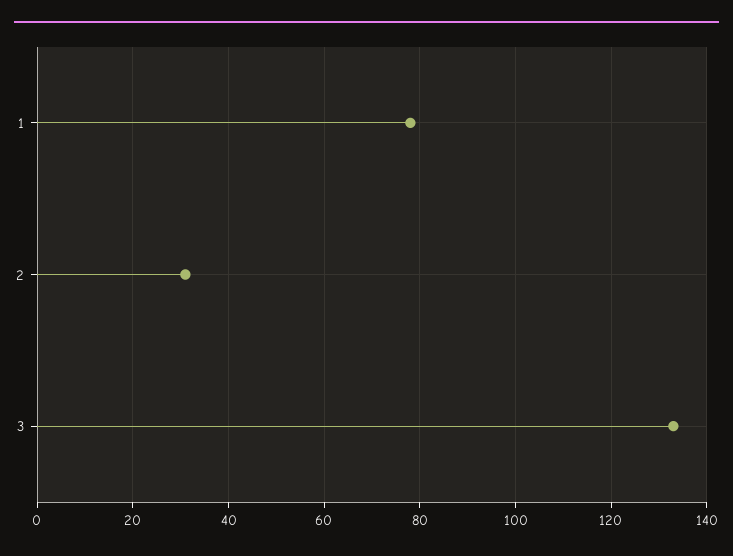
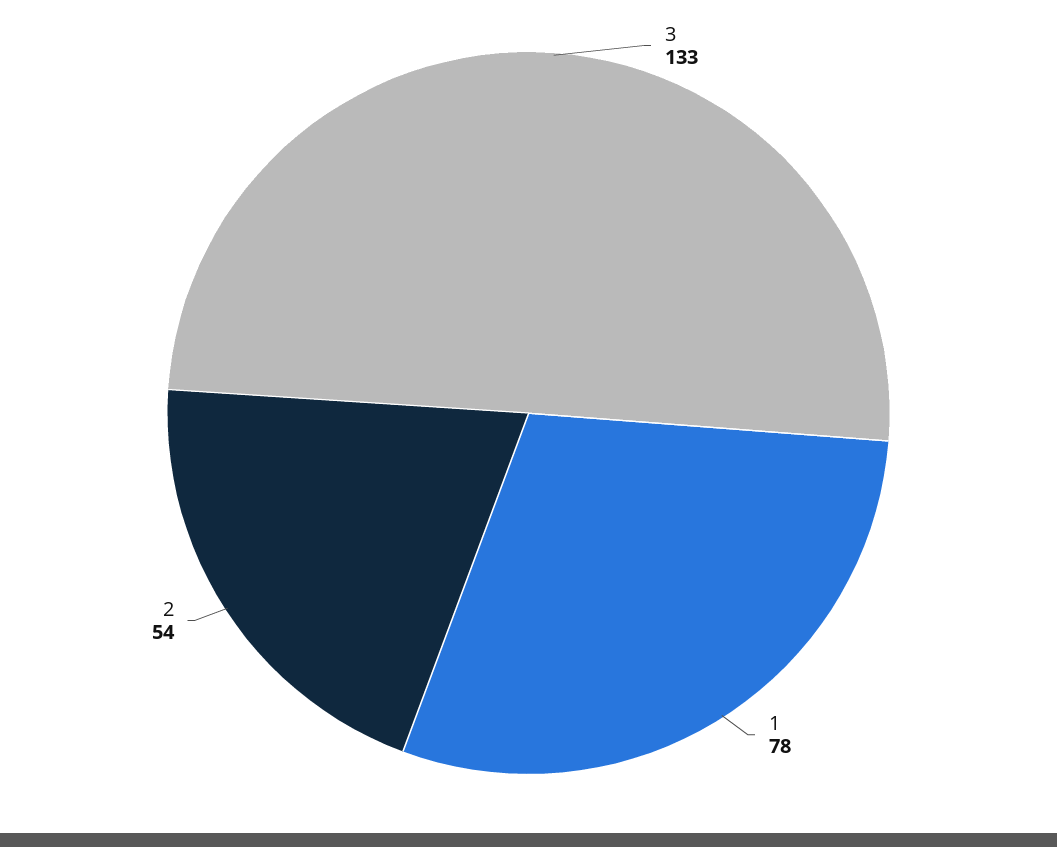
2: 30 -> 54

